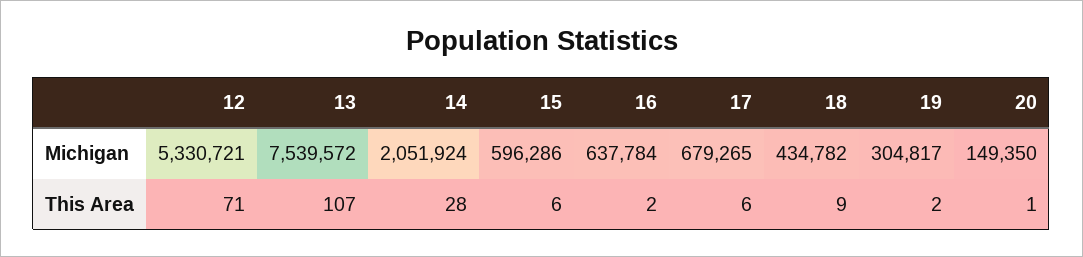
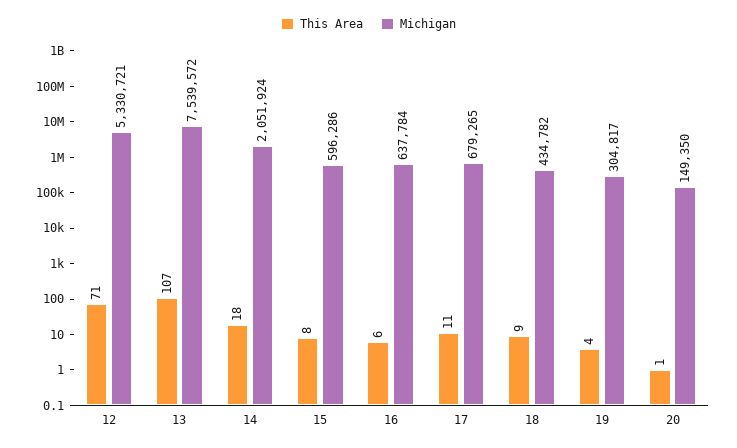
This Area, 14: 28 -> 18
This Area, 15: 6 -> 8
This Area, 16: 2 -> 6
This Area, 17: 6 -> 11
This Area, 19: 2 -> 4

